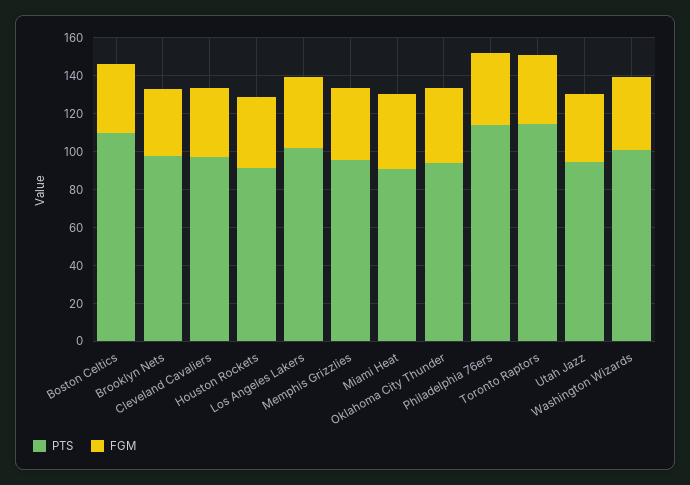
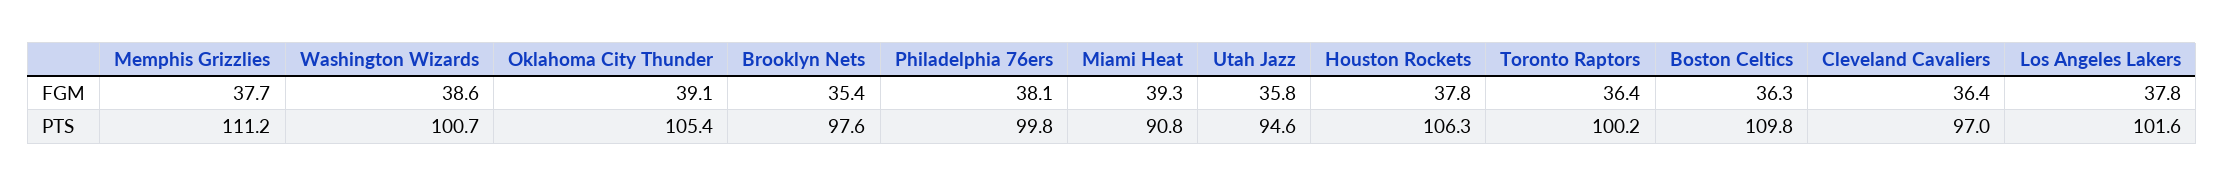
PTS, Houston Rockets: 90 -> 106.3
PTS, Memphis Grizzlies: 95 -> 111.2
PTS, Oklahoma City Thunder: 95 -> 105.4
PTS, Philadelphia 76ers: 115 -> 99.8
PTS, Toronto Raptors: 115 -> 100.2

